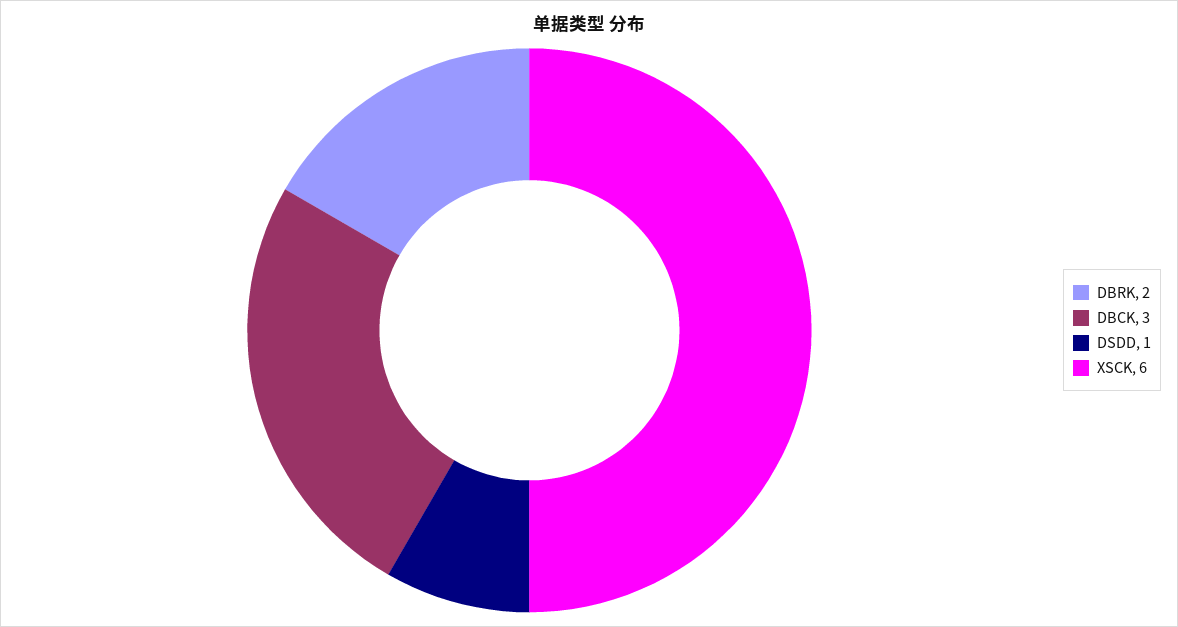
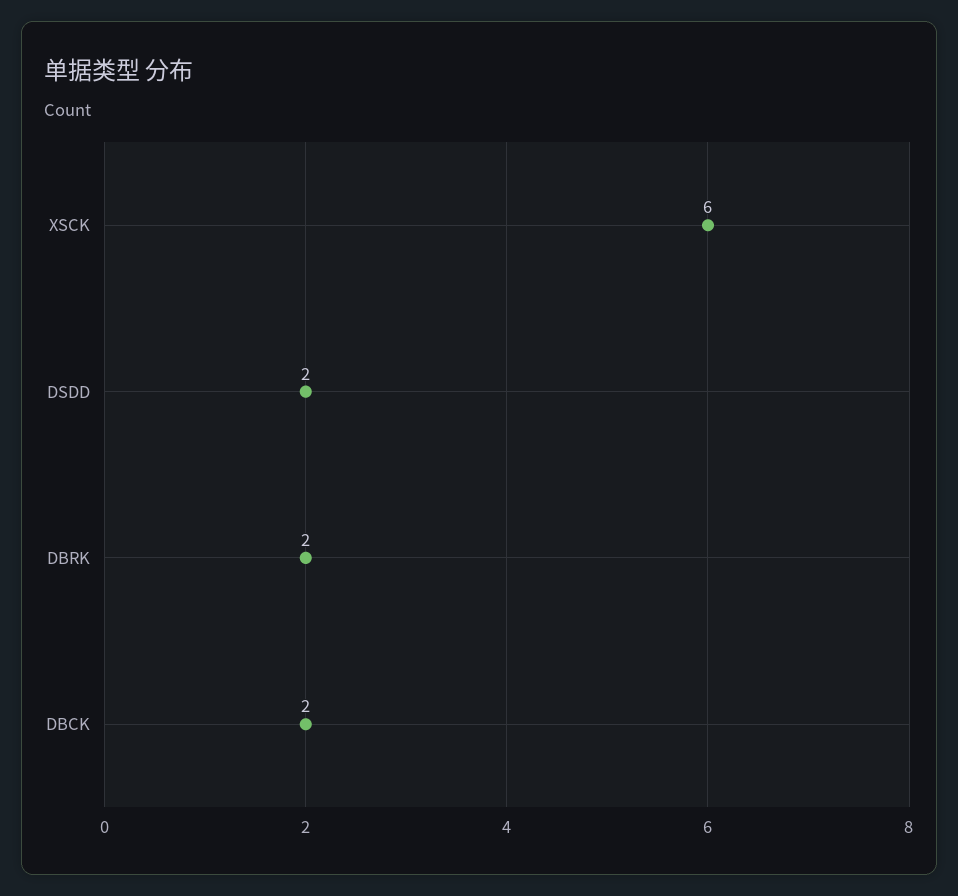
DBCK: 3 -> 2
DSDD: 1 -> 2

